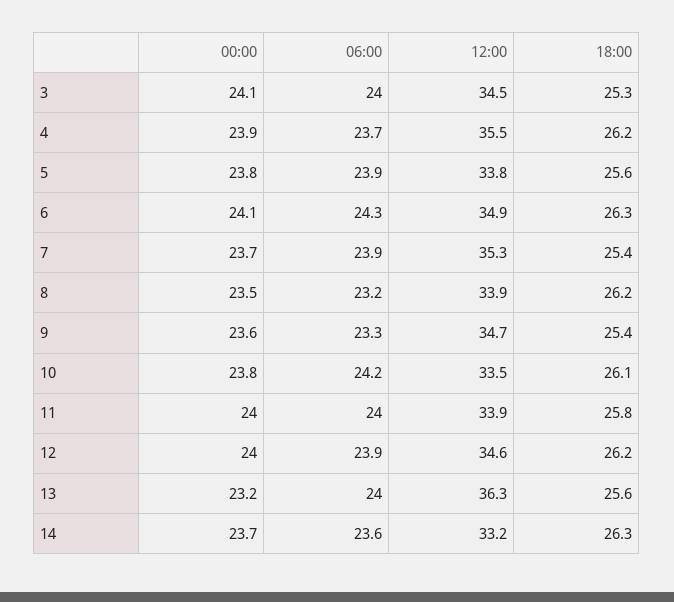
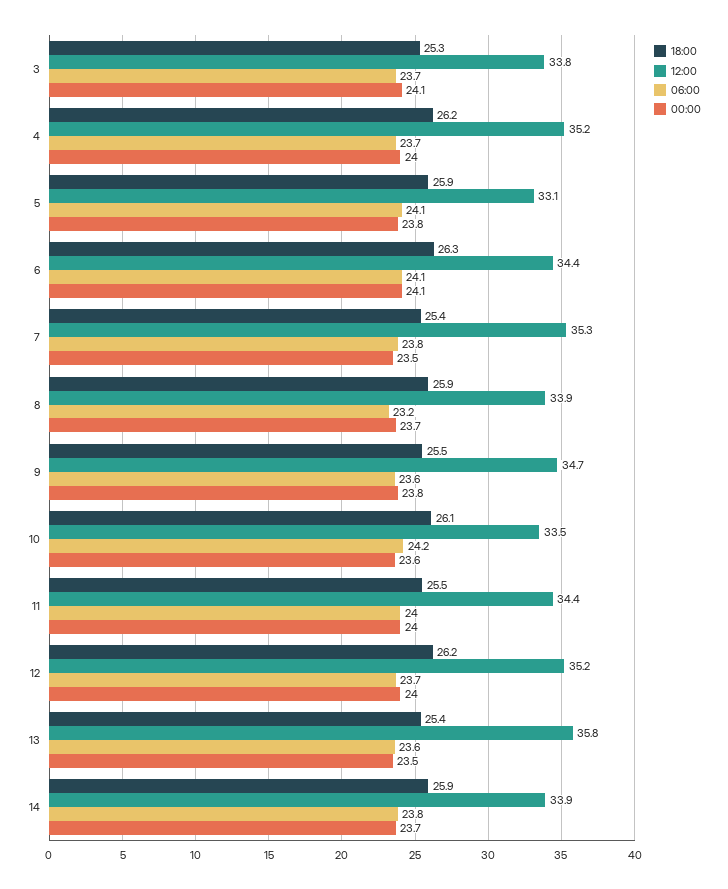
06:00, 3: 24 -> 23.7
12:00, 3: 34.5 -> 33.8
00:00, 4: 23.9 -> 24
12:00, 4: 35.5 -> 35.2
06:00, 5: 23.9 -> 24.1
12:00, 5: 33.8 -> 33.1
18:00, 5: 25.6 -> 25.9
06:00, 6: 24.3 -> 24.1
12:00, 6: 34.9 -> 34.4
00:00, 7: 23.7 -> 23.5
06:00, 7: 23.9 -> 23.8
00:00, 8: 23.5 -> 23.7
18:00, 8: 26.2 -> 25.9
00:00, 9: 23.6 -> 23.8
06:00, 9: 23.3 -> 23.6
18:00, 9: 25.4 -> 25.5
00:00, 10: 23.8 -> 23.6
12:00, 11: 33.9 -> 34.4
18:00, 11: 25.8 -> 25.5
06:00, 12: 23.9 -> 23.7
12:00, 12: 34.6 -> 35.2
00:00, 13: 23.2 -> 23.5
06:00, 13: 24 -> 23.6
12:00, 13: 36.3 -> 35.8
18:00, 13: 25.6 -> 25.4
06:00, 14: 23.6 -> 23.8
12:00, 14: 33.2 -> 33.9
18:00, 14: 26.3 -> 25.9

